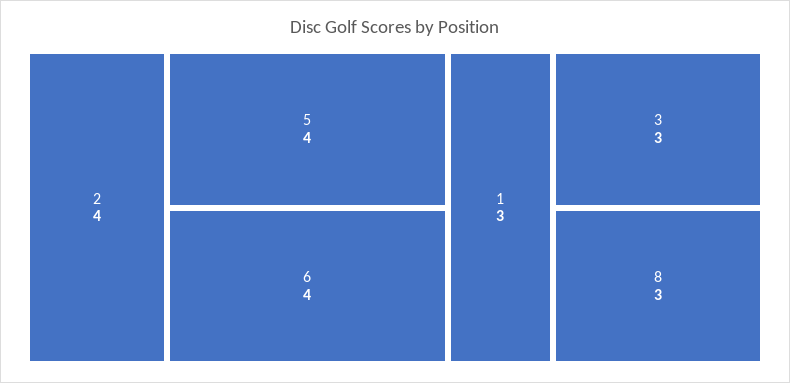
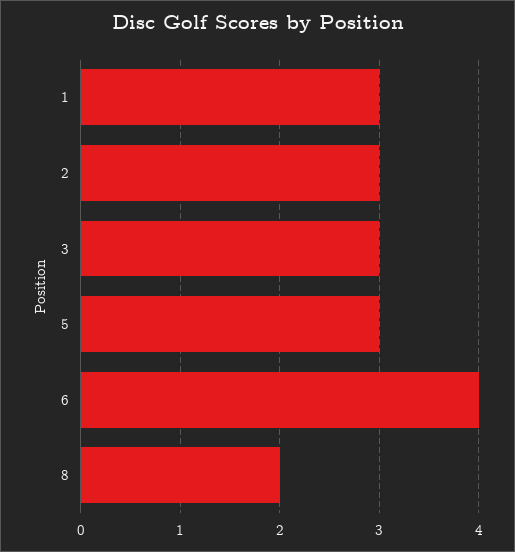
2: 4 -> 3
5: 4 -> 3
8: 3 -> 2

